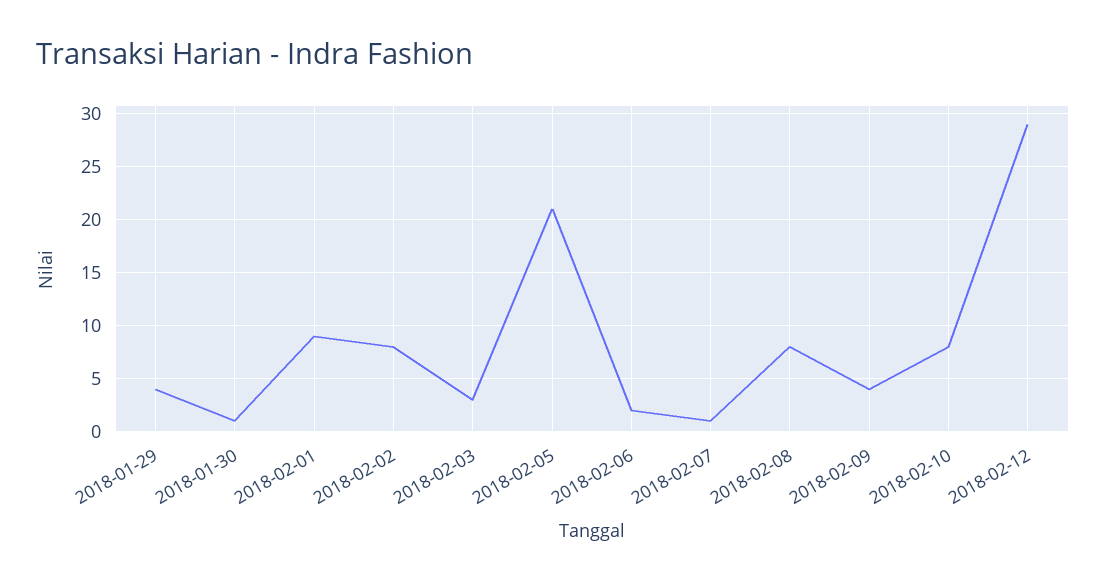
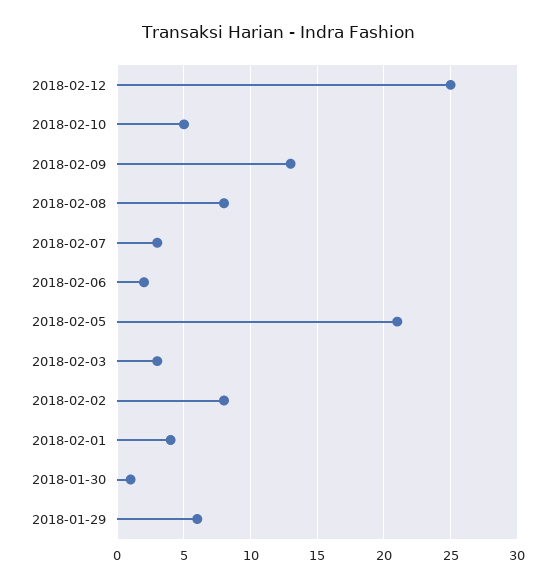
2018-01-29: 4 -> 6
2018-02-01: 9 -> 4
2018-02-07: 1 -> 3
2018-02-09: 4 -> 13
2018-02-10: 8 -> 5
2018-02-12: 29 -> 25

